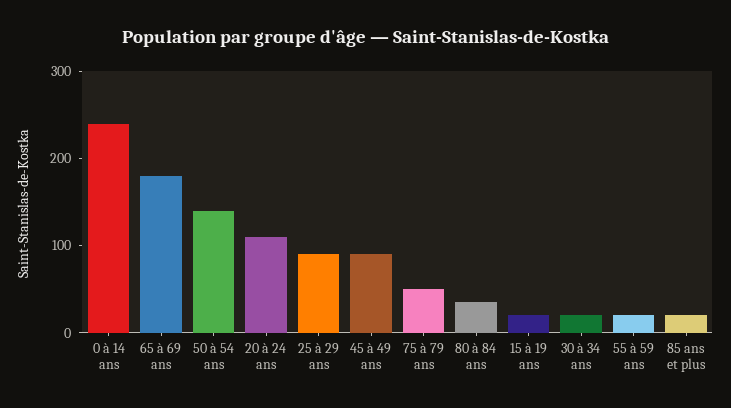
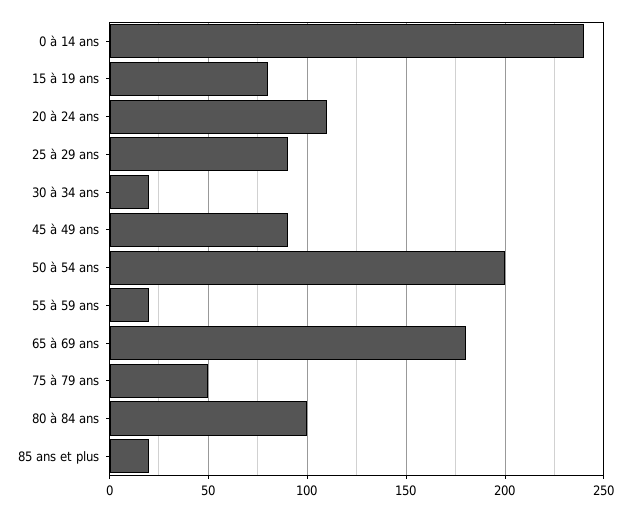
50 à 54 ans: 140 -> 200
80 à 84 ans: 40 -> 100
15 à 19 ans: 20 -> 80

